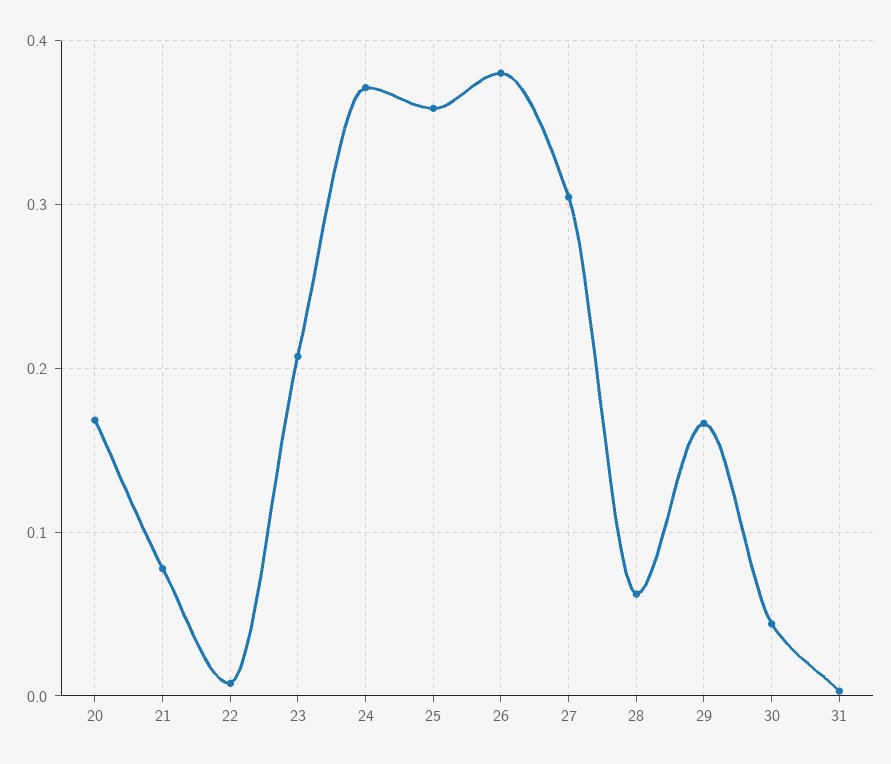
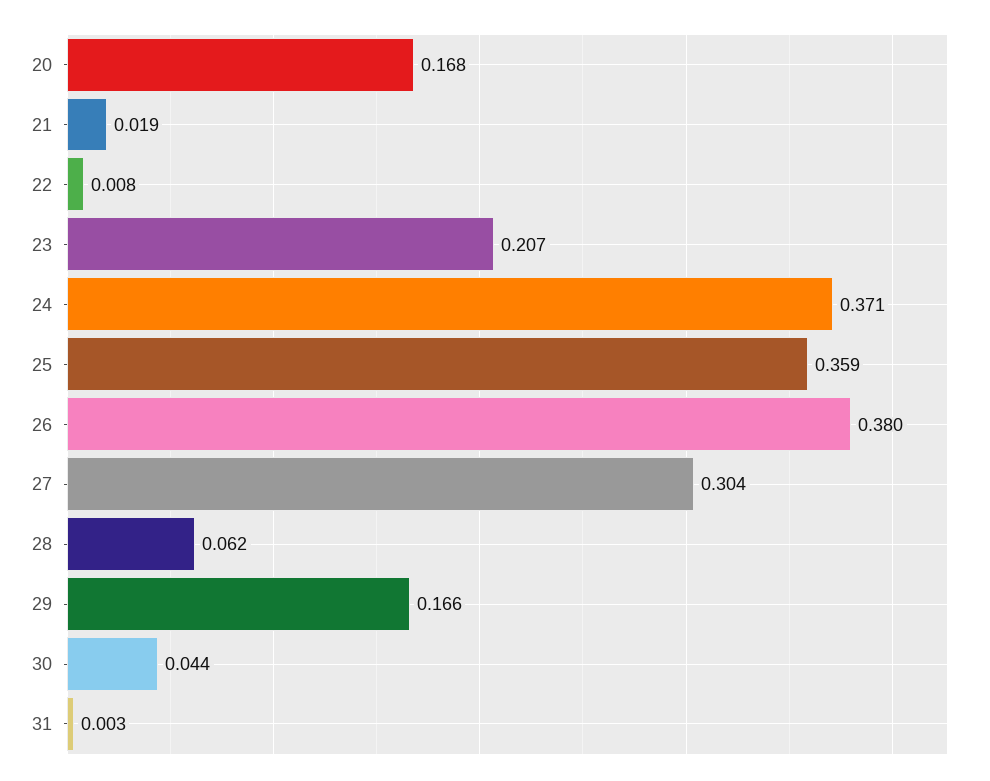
21: 0.08 -> 0.019

